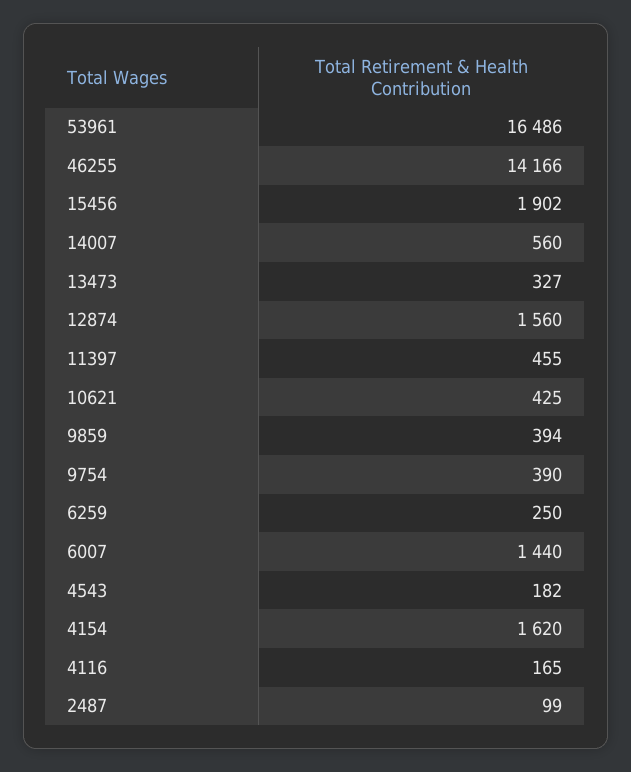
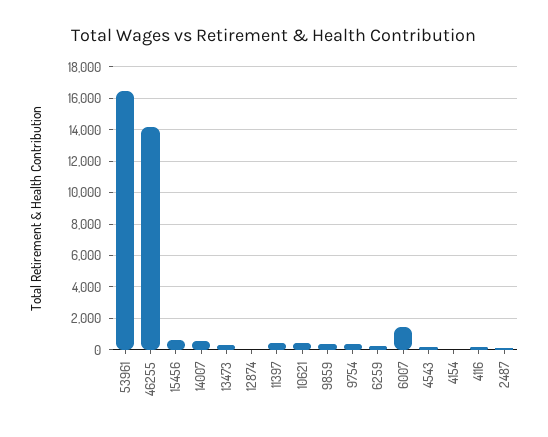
15456: 1902 -> 500
12874: 1560 -> 0
4154: 1620 -> 0

